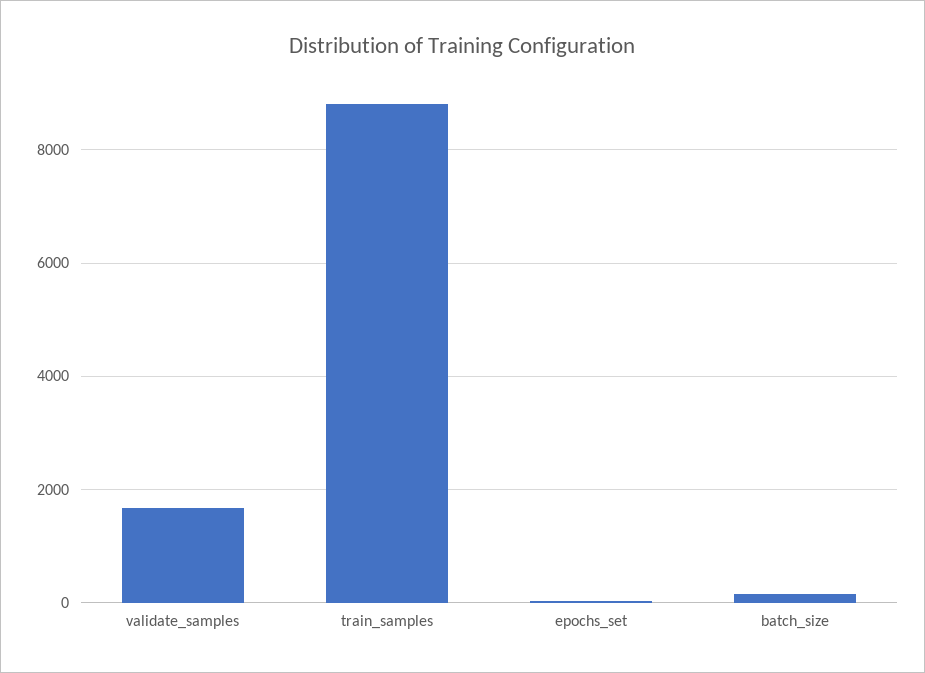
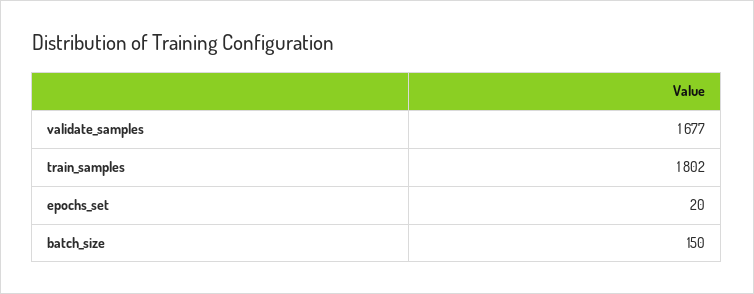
train_samples: 8800 -> 1802

